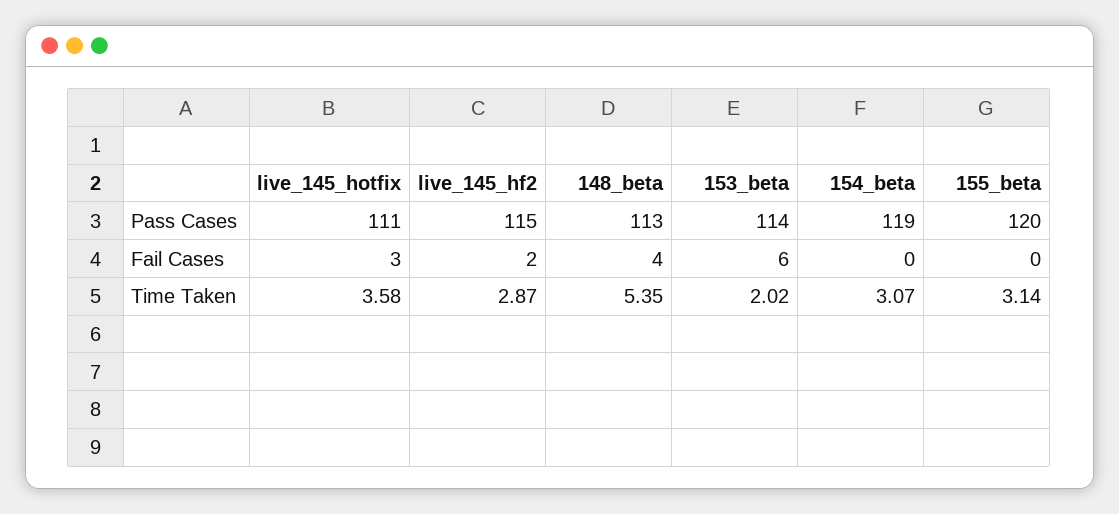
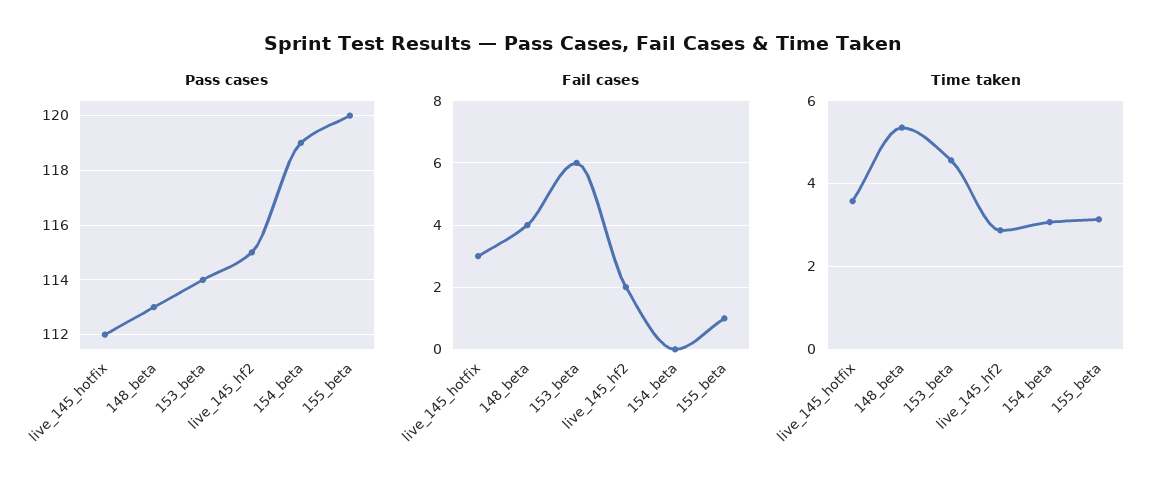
Pass Cases, live_145_hotfix: 111 -> 112
Fail Cases, 155_beta: 0 -> 1
Time Taken, 153_beta: 2.02 -> 4.6

